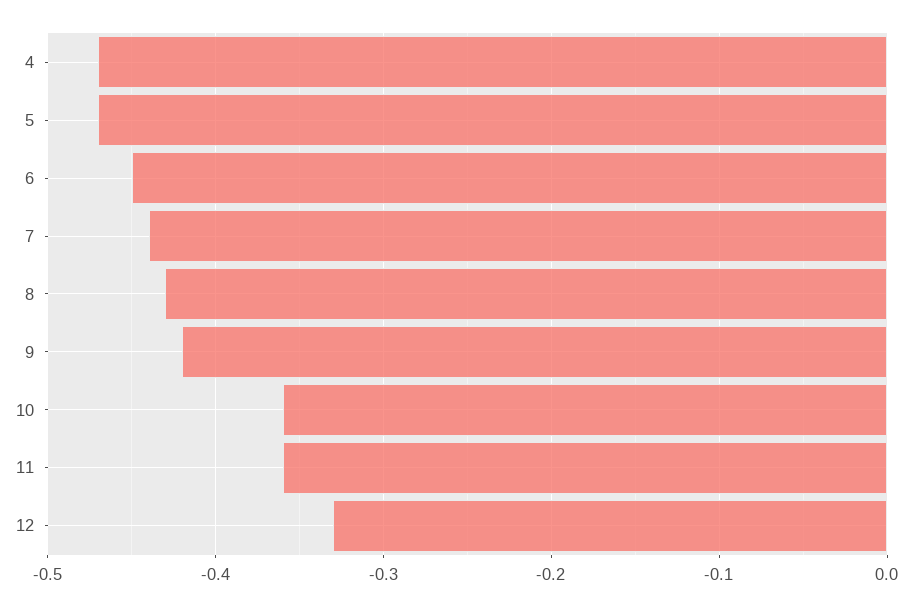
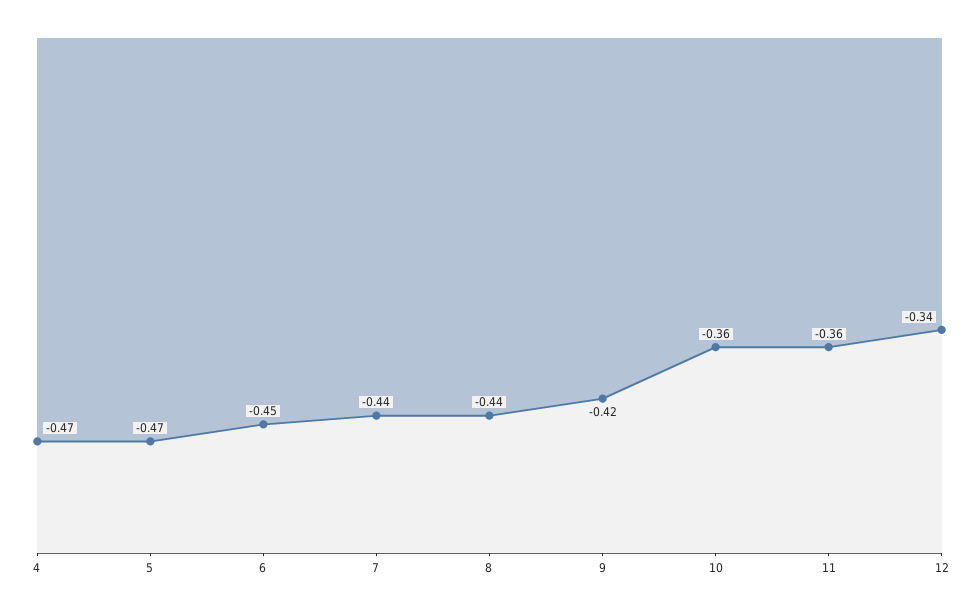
8: -0.43 -> -0.44
12: -0.33 -> -0.34

